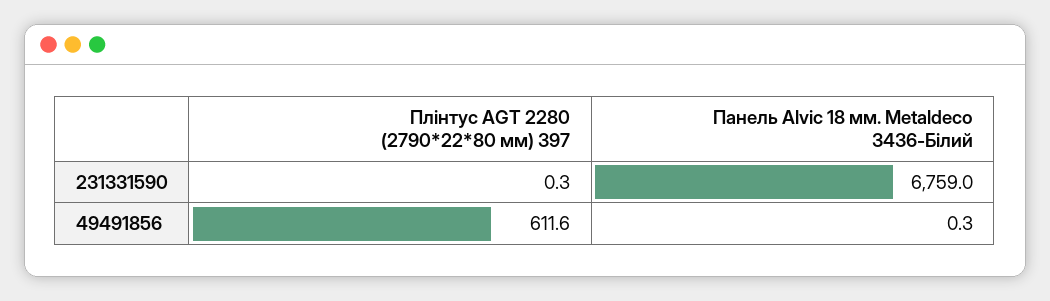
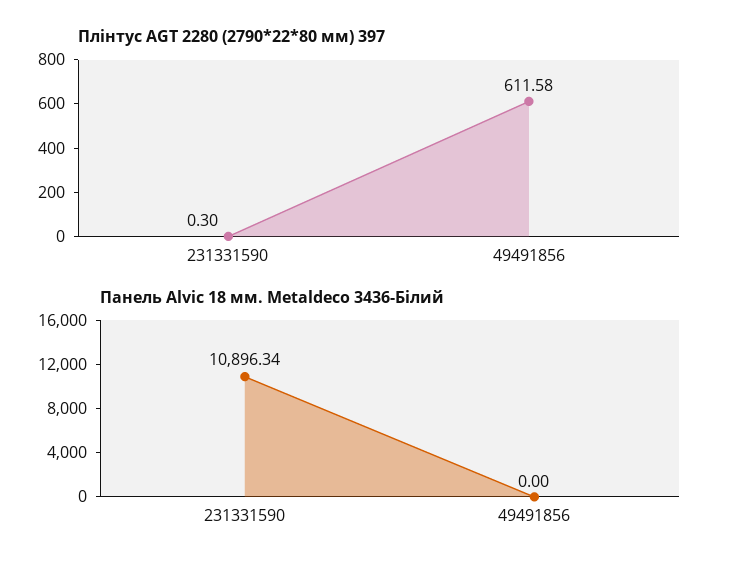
Панель Alvic 18 мм. Metaldeco 3436-Білий, 231331590: 6759 -> 10896.34
Панель Alvic 18 мм. Metaldeco 3436-Білий, 49491856: 0.3 -> 0

